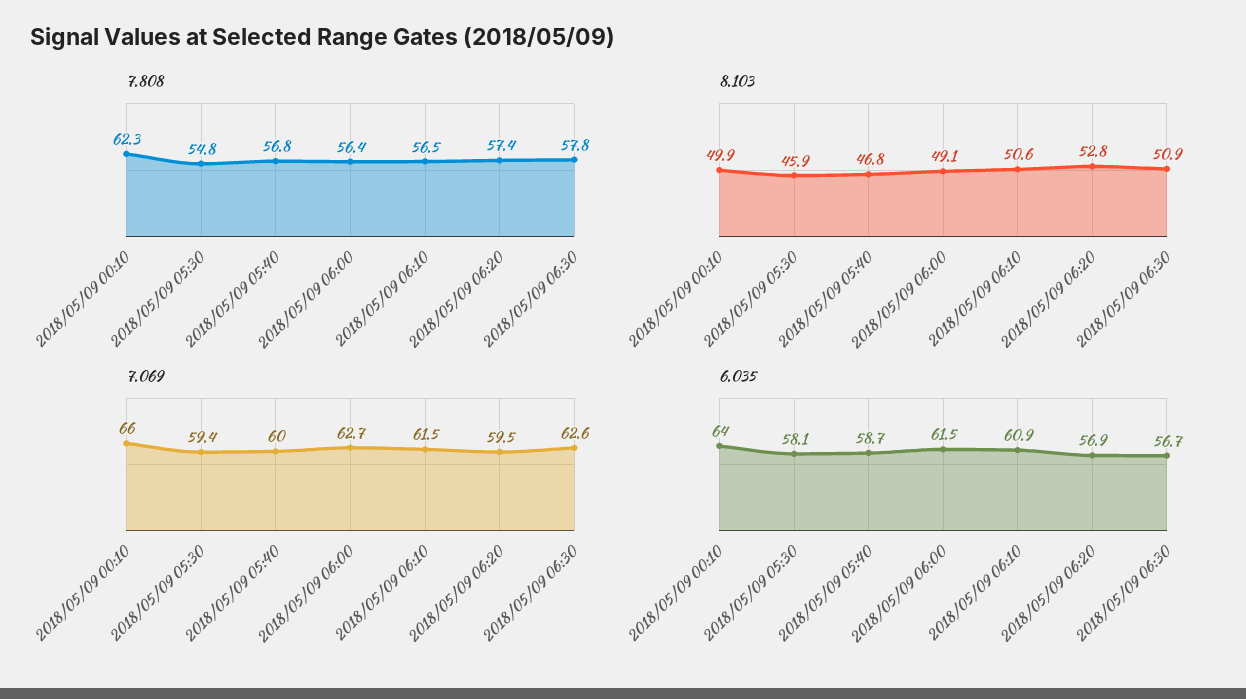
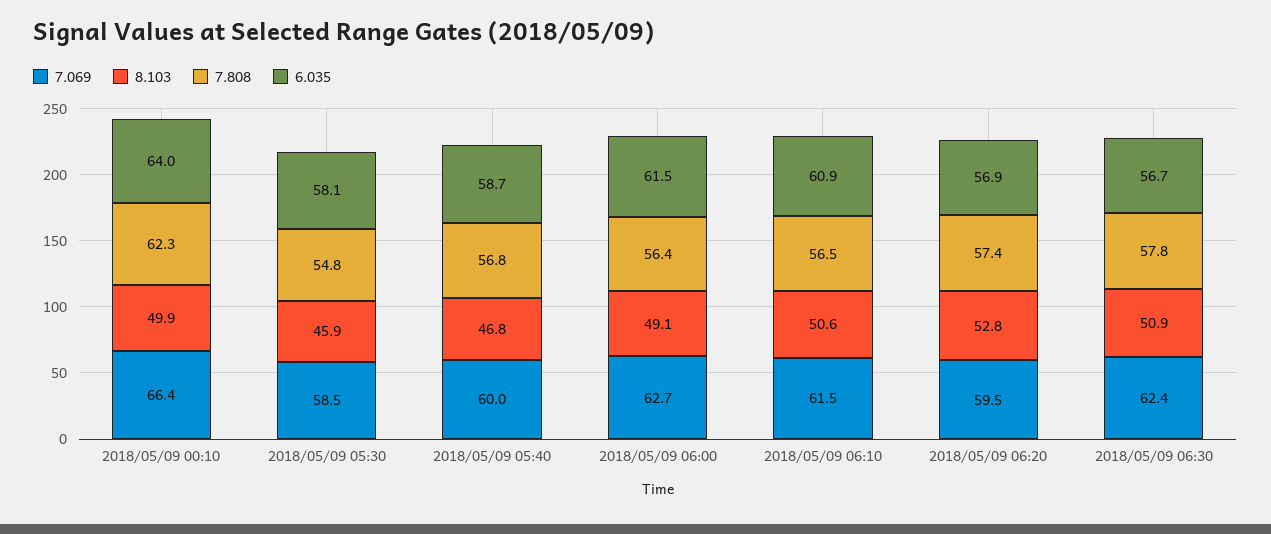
7.069, 2018/05/09 00:10: 66 -> 66.4
7.069, 2018/05/09 05:30: 59.4 -> 58.5
7.069, 2018/05/09 06:30: 62.6 -> 62.4

